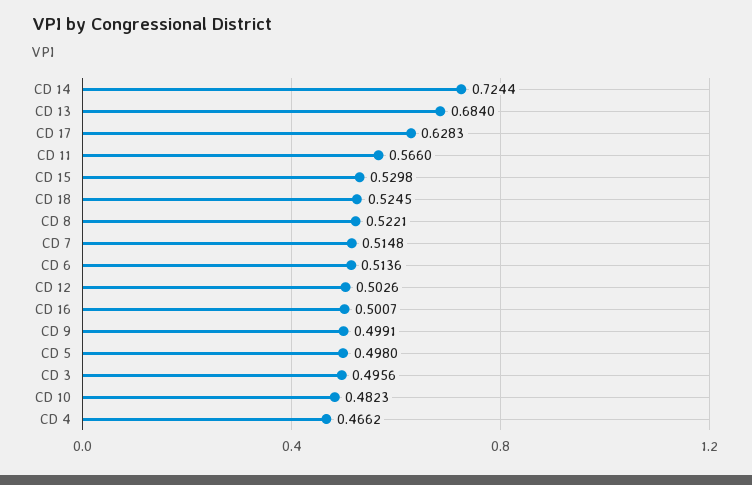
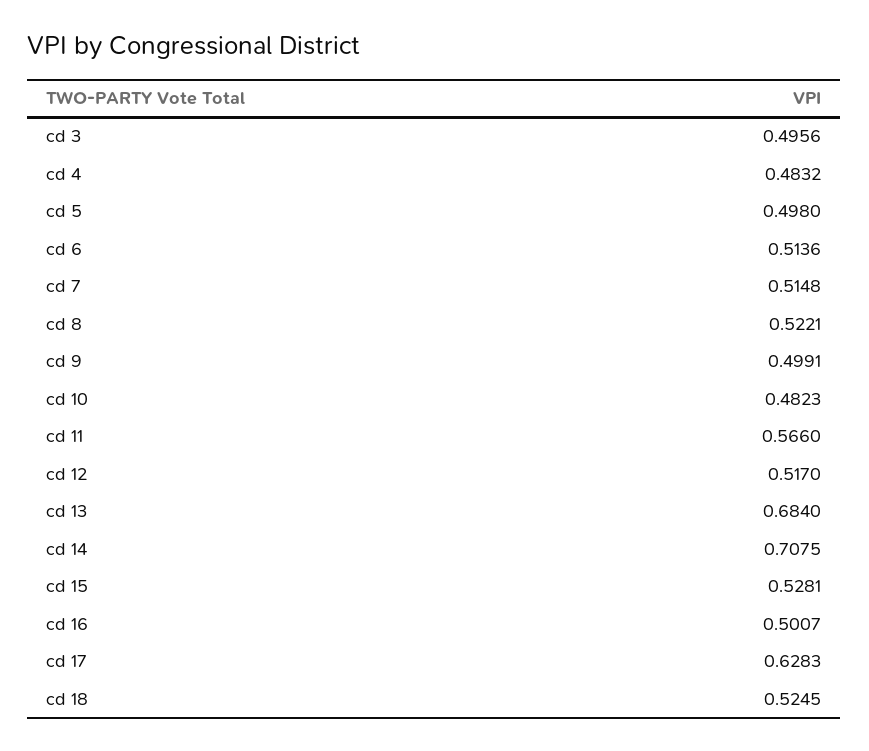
CD 14: 0.7244 -> 0.7075
CD 15: 0.5298 -> 0.5281
CD 12: 0.5026 -> 0.517
CD 4: 0.4662 -> 0.4832

